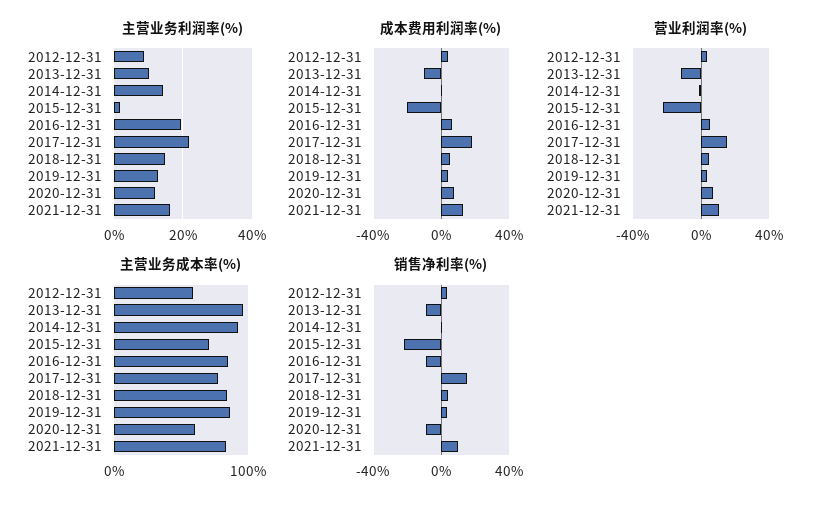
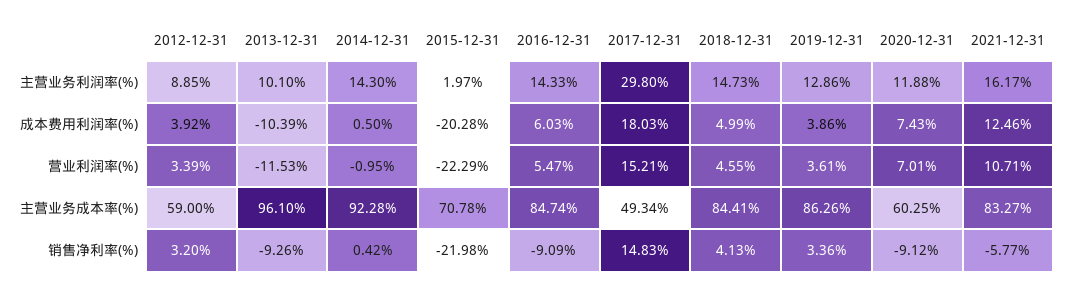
主营业务利润率(%), 2016-12-31: 20 -> 14.33
主营业务利润率(%), 2017-12-31: 22 -> 29.8
主营业务成本率(%), 2017-12-31: 80 -> 49.34
销售净利率(%), 2021-12-31: 10 -> -5.77

